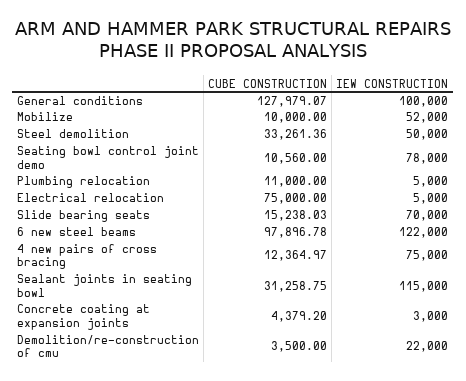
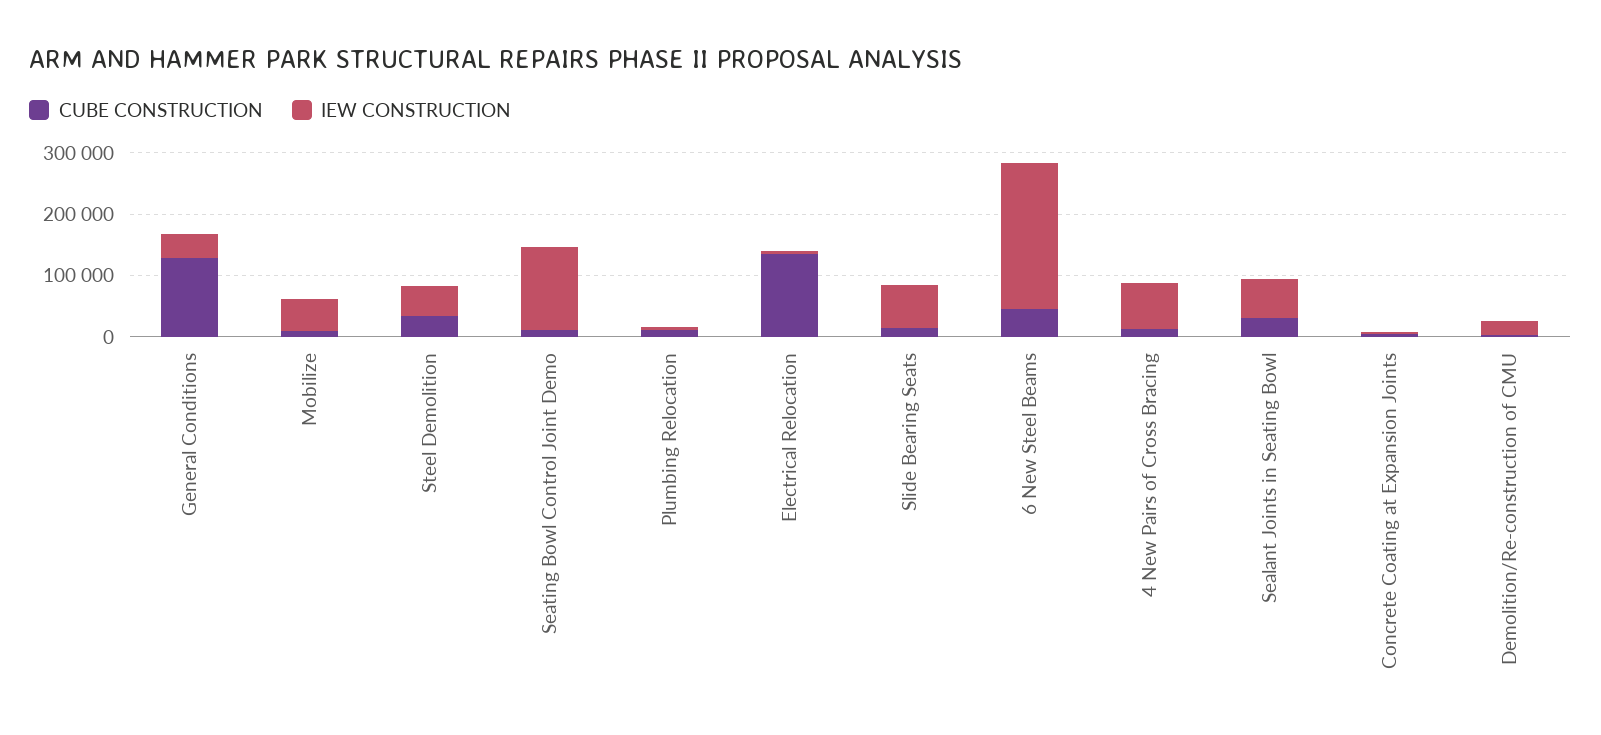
IEW CONSTRUCTION, General conditions: 100000 -> 40000
IEW CONSTRUCTION, Seating bowl control joint demo: 78000 -> 140000
CUBE CONSTRUCTION, Electrical relocation: 75000 -> 140000
CUBE CONSTRUCTION, 6 new steel beams: 97896.78 -> 40000
IEW CONSTRUCTION, 6 new steel beams: 122000 -> 240000
IEW CONSTRUCTION, Sealant joints in seating bowl: 115000 -> 60000

